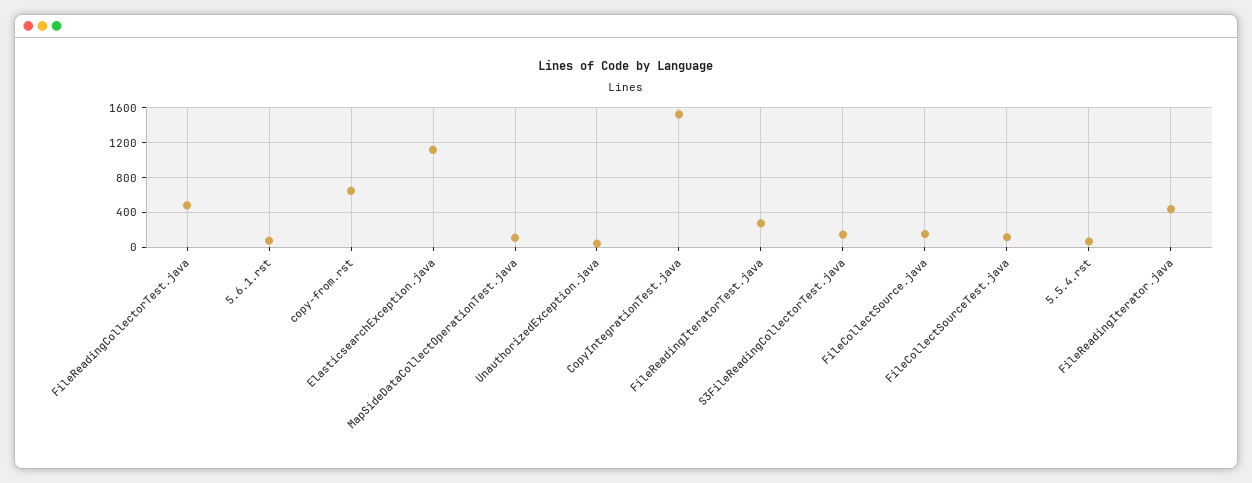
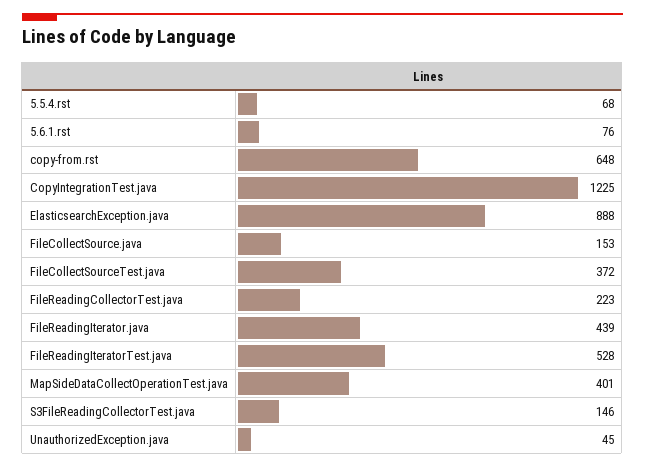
FileReadingCollectorTest.java: 500 -> 223
ElasticsearchException.java: 1100 -> 888
MapSideDataCollectOperationTest.java: 100 -> 401
CopyIntegrationTest.java: 1500 -> 1225
FileReadingIteratorTest.java: 300 -> 528
FileCollectSourceTest.java: 100 -> 372

